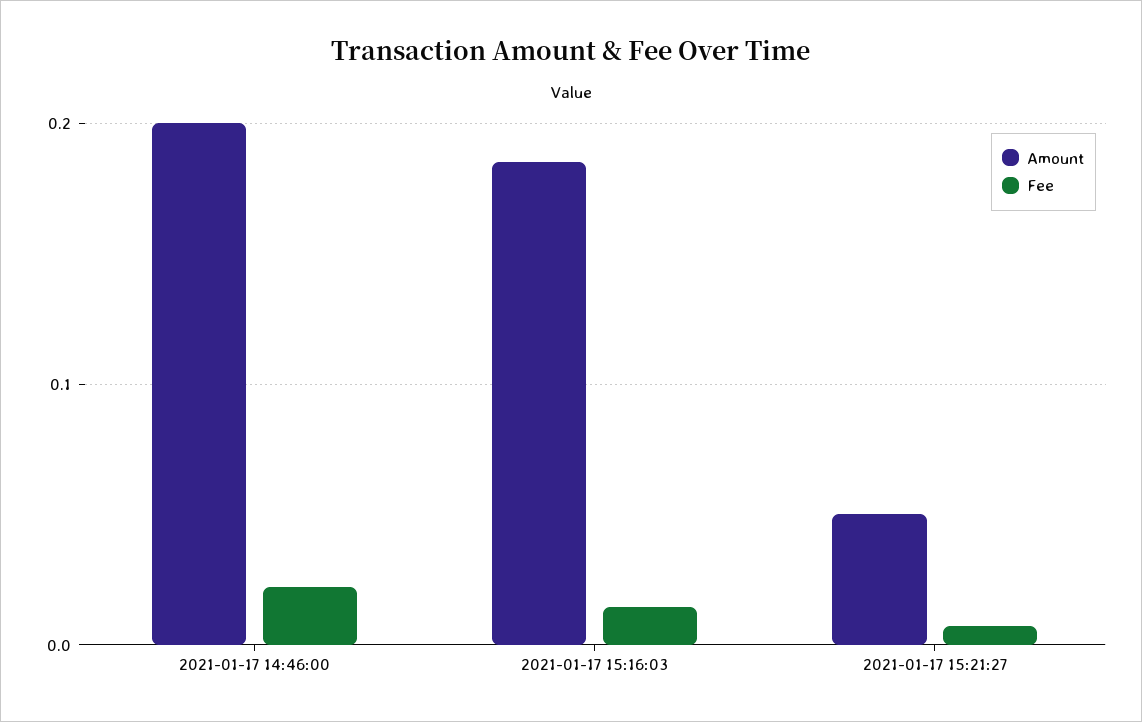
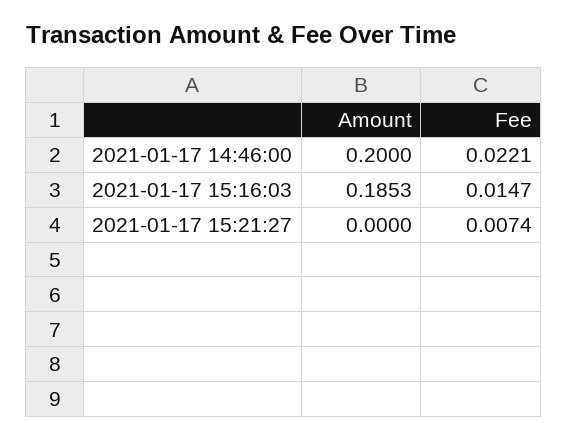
Amount, 2021-01-17 15:21:27: 0.05 -> 0

